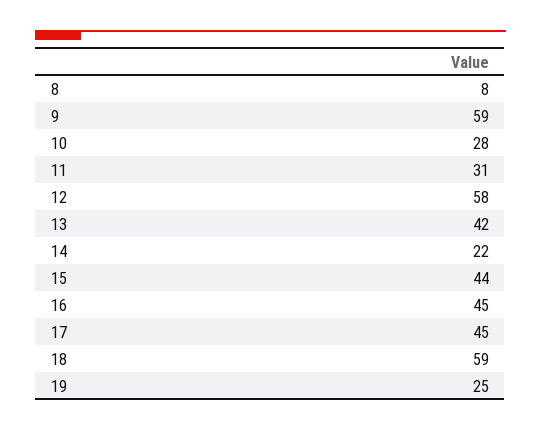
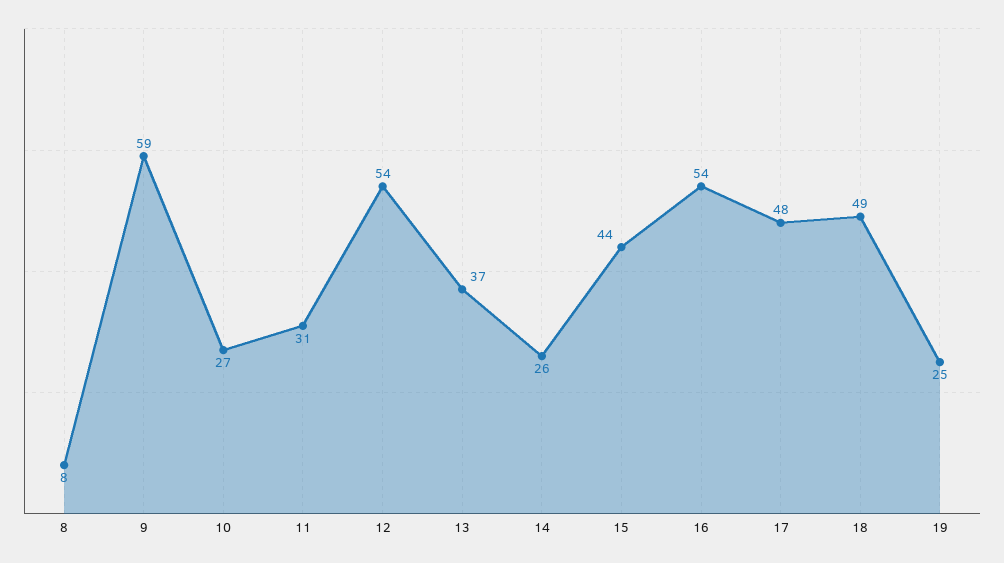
10: 28 -> 27
12: 58 -> 54
13: 42 -> 37
14: 22 -> 26
16: 45 -> 54
17: 45 -> 48
18: 59 -> 49

